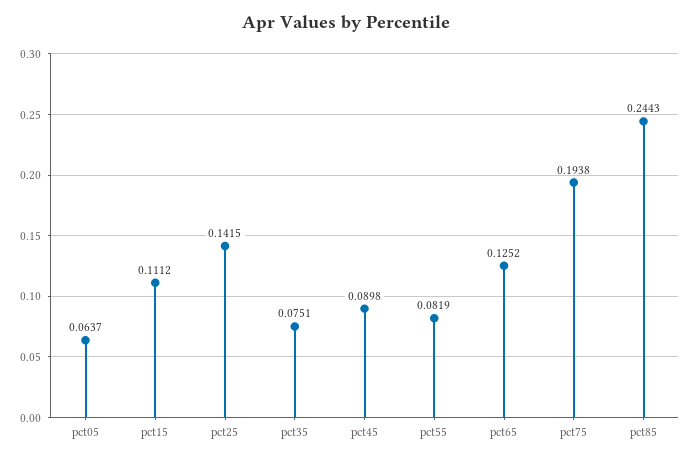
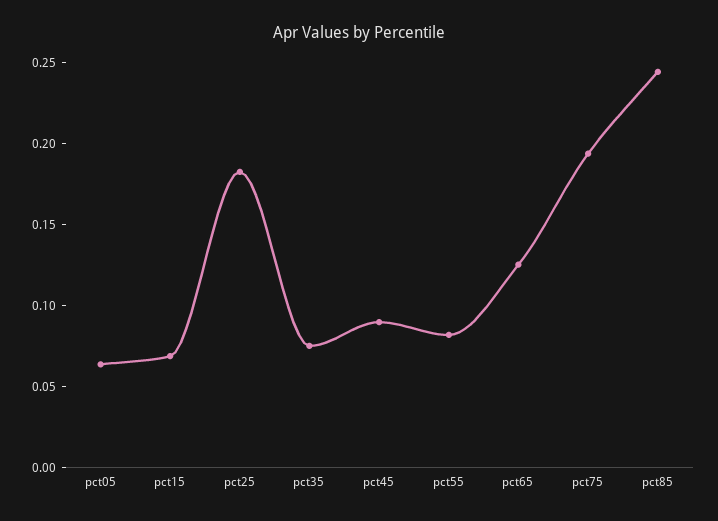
pct15: 0.1112 -> 0.07
pct25: 0.1415 -> 0.18

